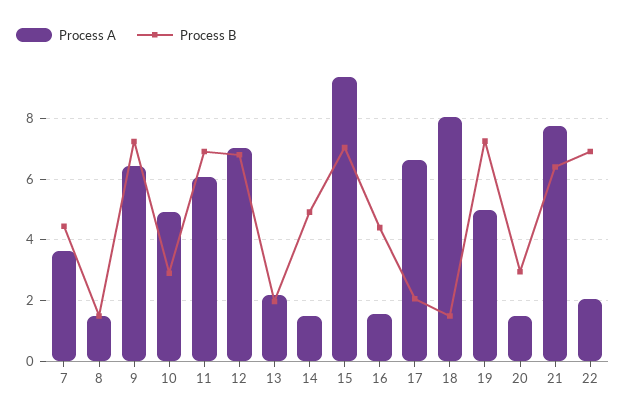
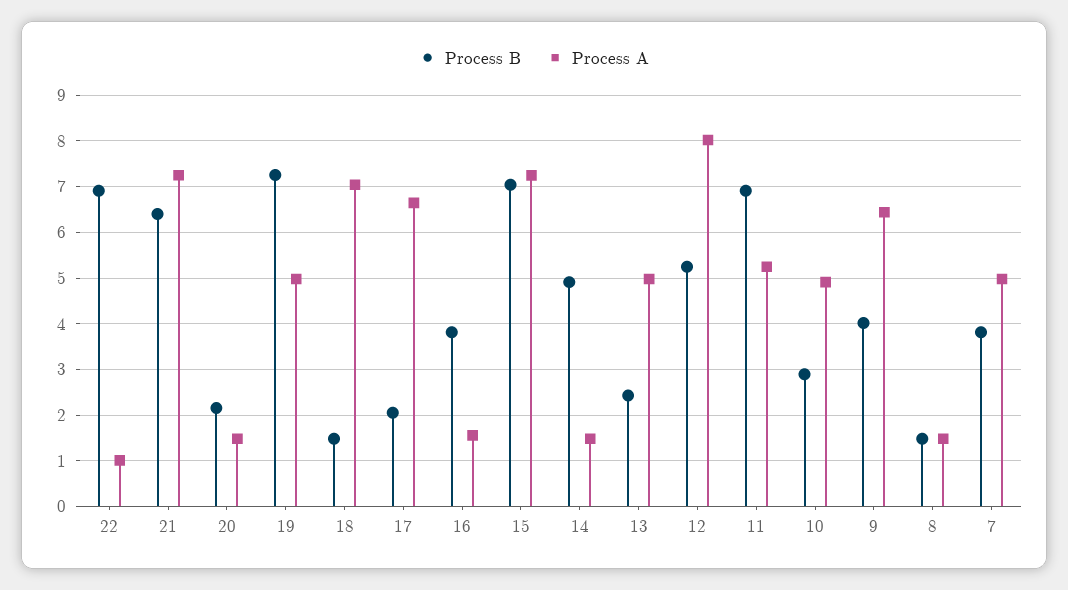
Process A, 7: 3.6 -> 5
Process B, 7: 4.4 -> 3.8
Process B, 9: 7.2 -> 4
Process A, 11: 6 -> 5.2
Process A, 12: 7 -> 8
Process B, 12: 6.8 -> 5.2
Process A, 13: 2.2 -> 5
Process B, 13: 2 -> 2.4
Process A, 15: 9.4 -> 7.2
Process B, 16: 4.4 -> 3.8
Process A, 18: 8 -> 7
Process B, 20: 3 -> 2.2
Process A, 21: 7.8 -> 7.2
Process A, 22: 2 -> 1

